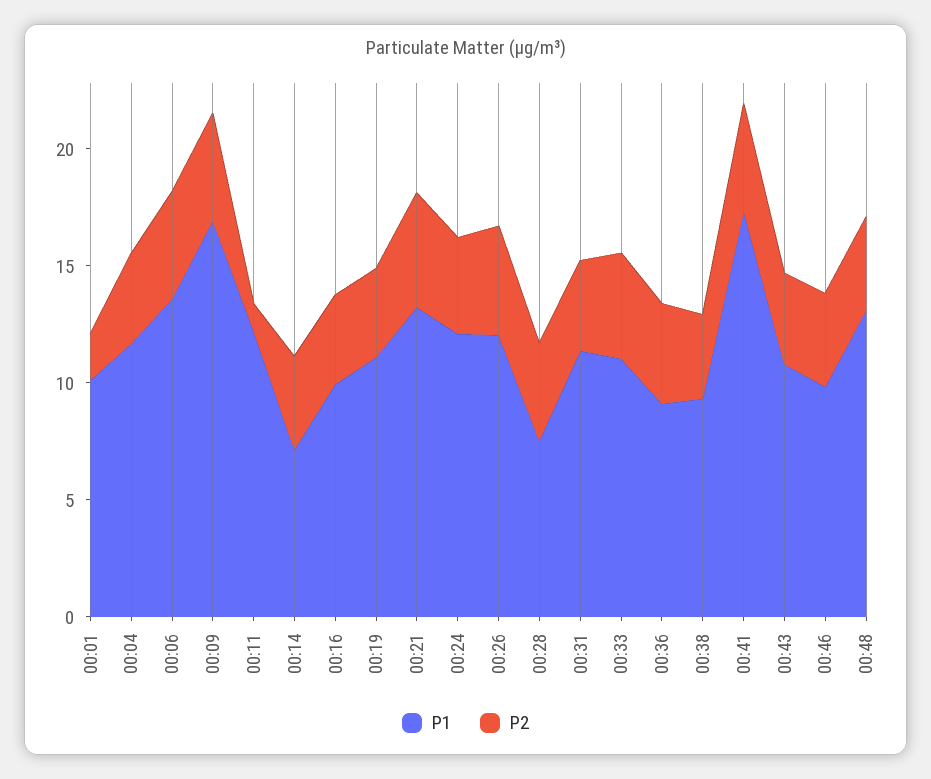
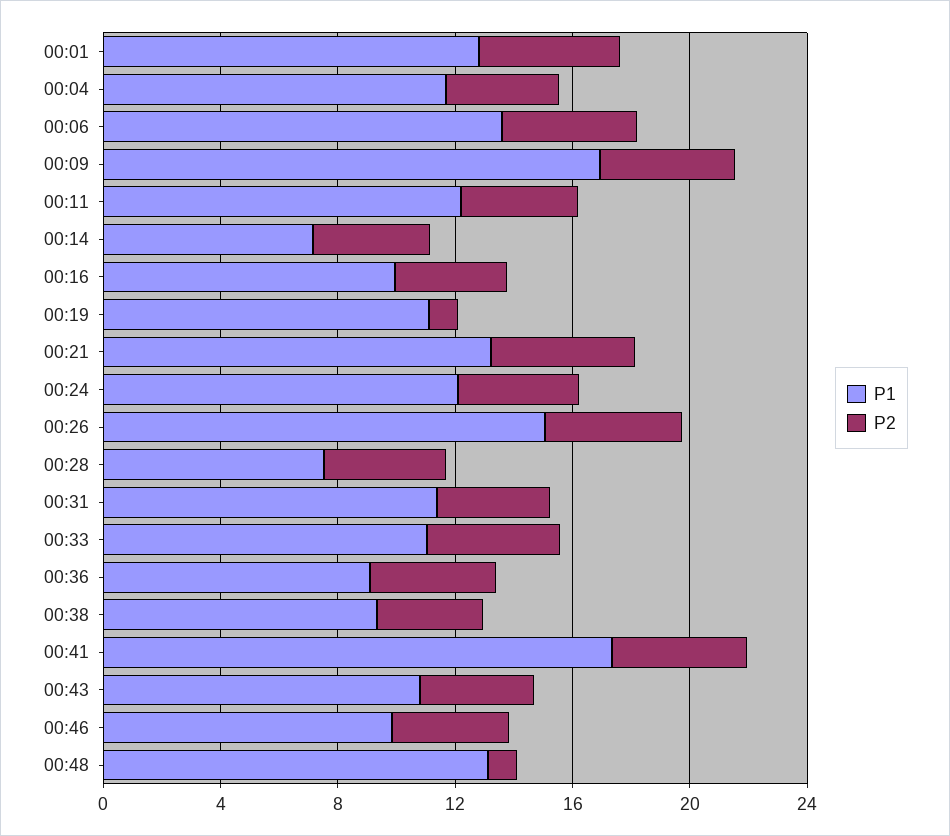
P1, 00:01: 10 -> 13
P2, 00:01: 2 -> 5
P2, 00:11: 1 -> 4
P2, 00:19: 4 -> 1
P1, 00:26: 12 -> 15
P2, 00:48: 4 -> 1

